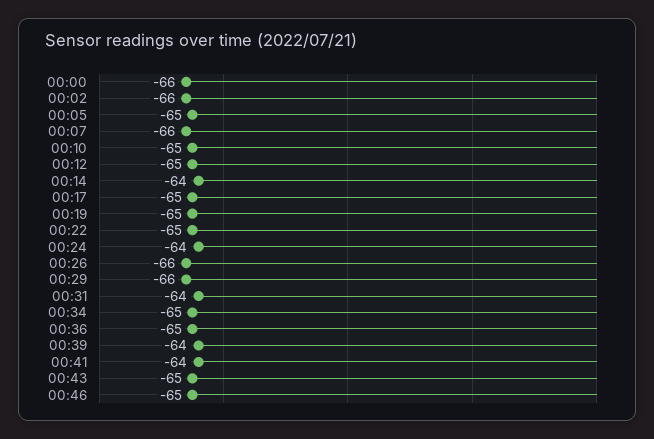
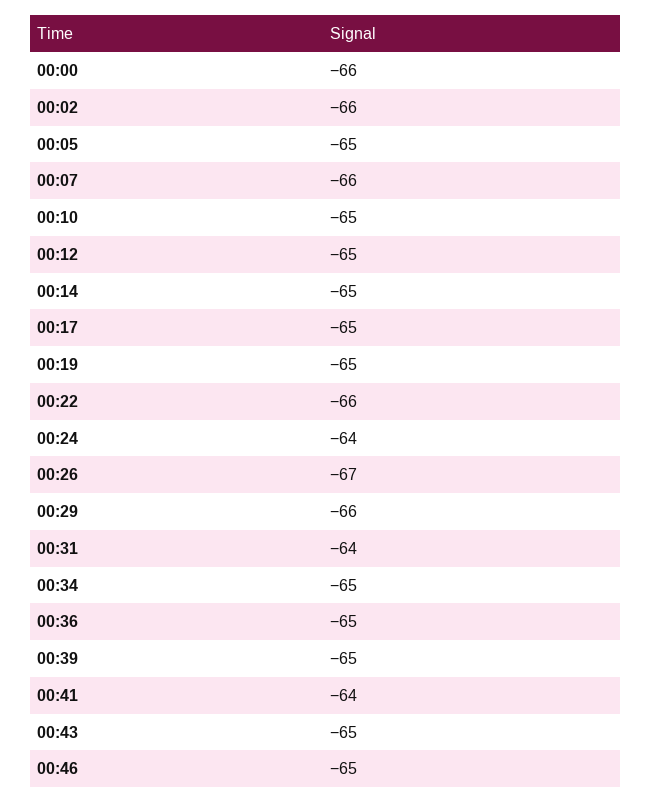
00:14: -64 -> -65
00:22: -65 -> -66
00:26: -66 -> -67
00:39: -64 -> -65

